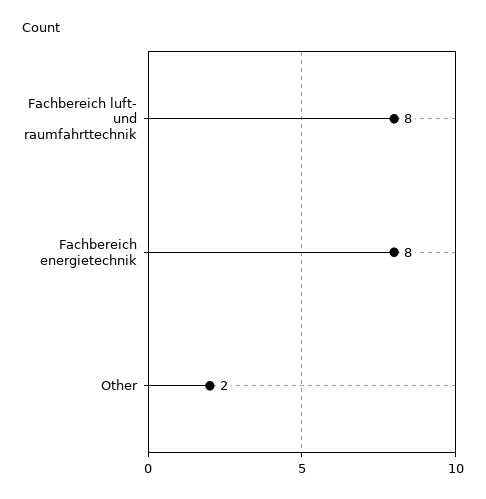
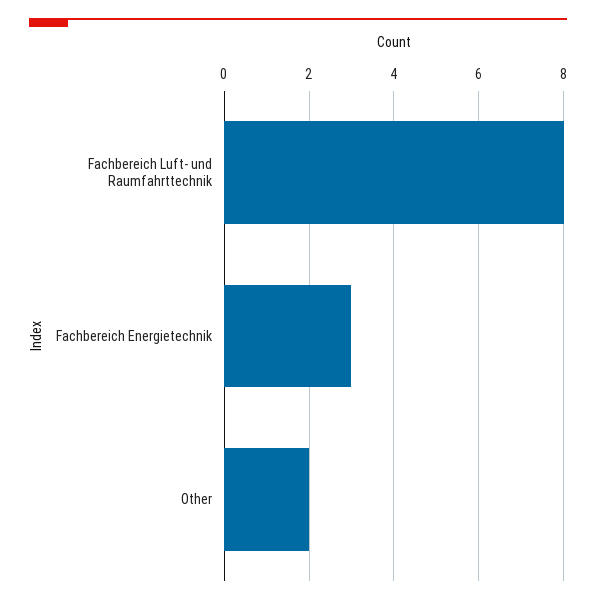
Fachbereich energietechnik: 8 -> 3

